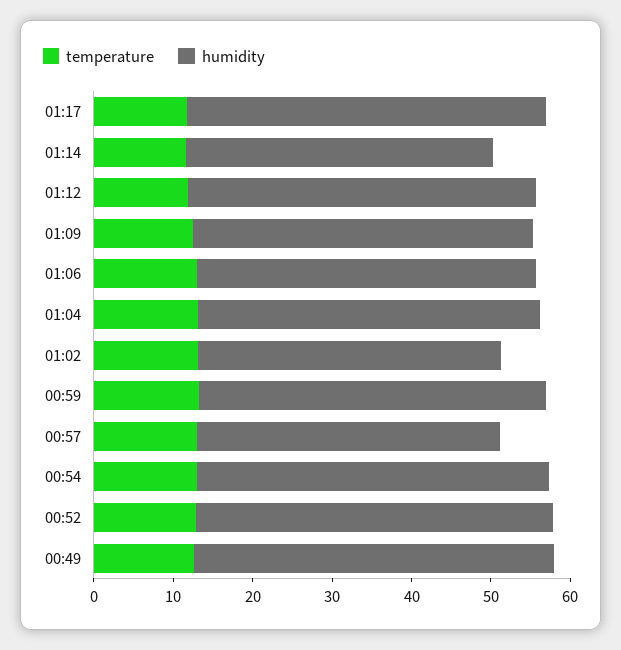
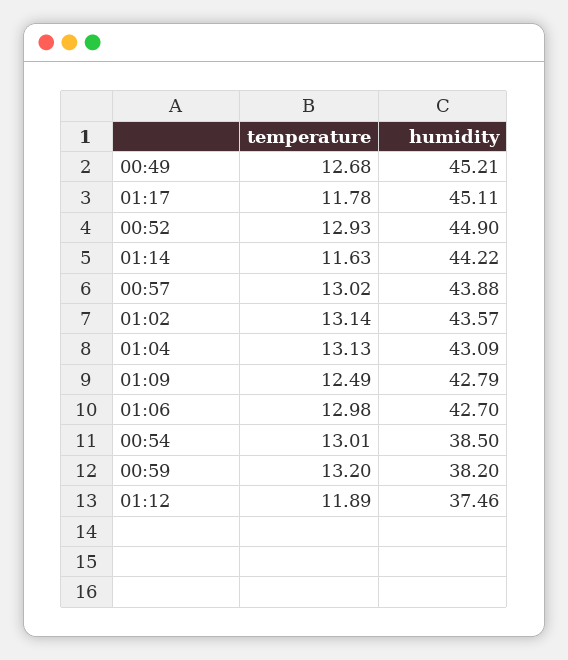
humidity, 01:14: 38 -> 44.22
humidity, 01:12: 44 -> 37.46
humidity, 01:02: 38 -> 43.57
humidity, 00:59: 44 -> 38.2
humidity, 00:57: 38 -> 43.88
humidity, 00:54: 44 -> 38.5

